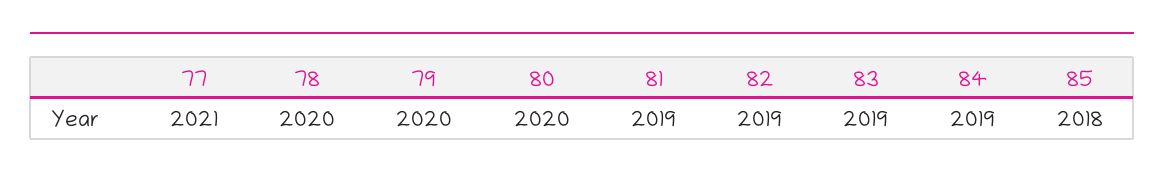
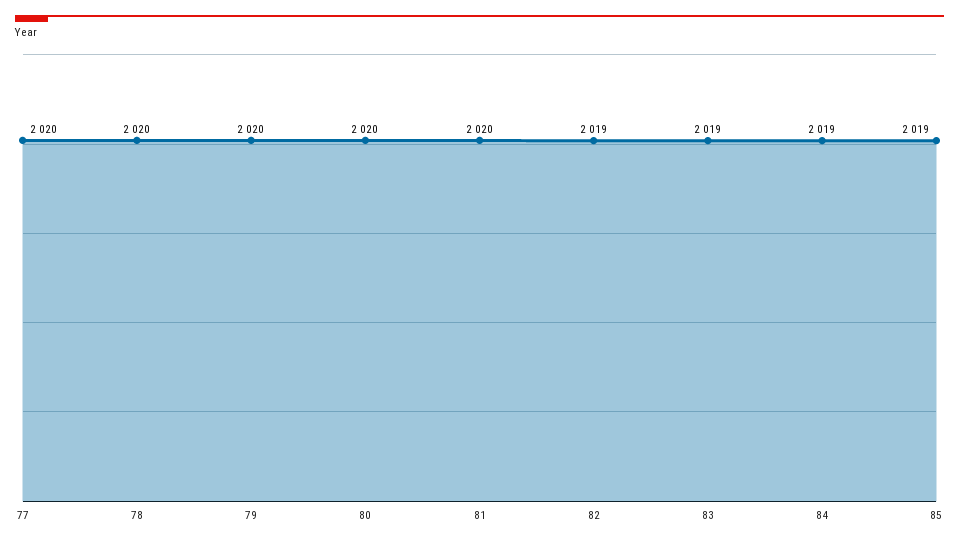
77: 2021 -> 2020
81: 2019 -> 2020
85: 2018 -> 2019

